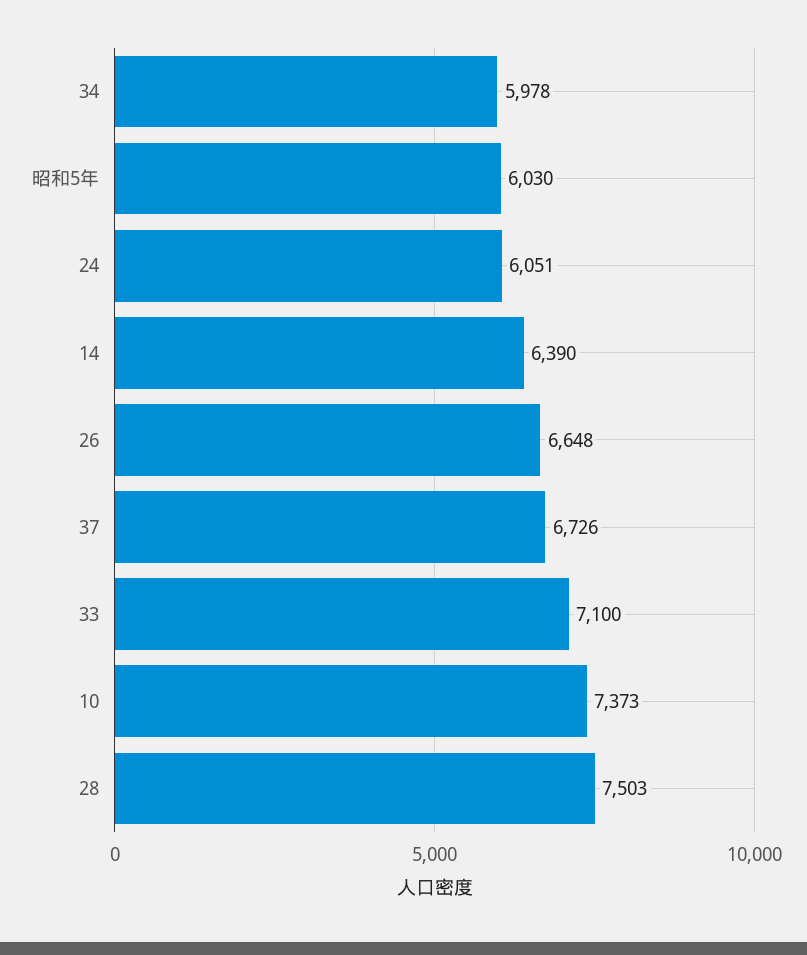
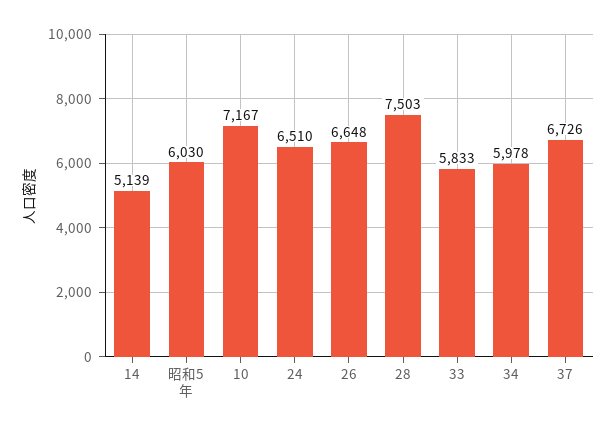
24: 6051 -> 6510
14: 6390 -> 5139
33: 7100 -> 5833
10: 7373 -> 7167

